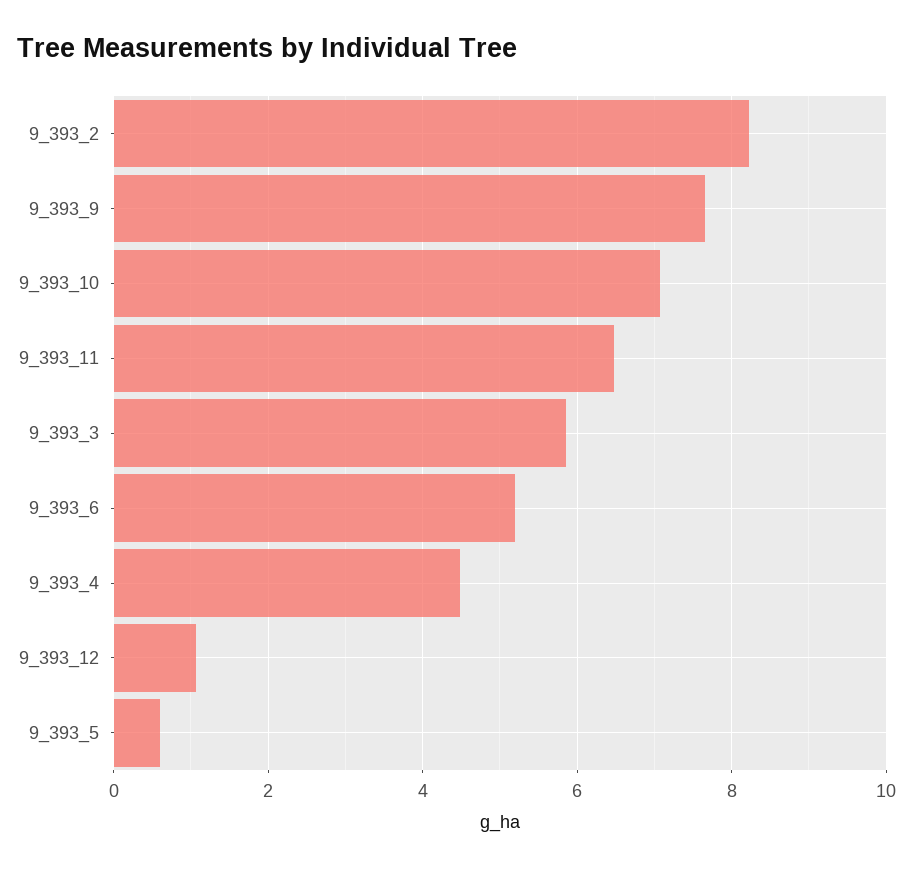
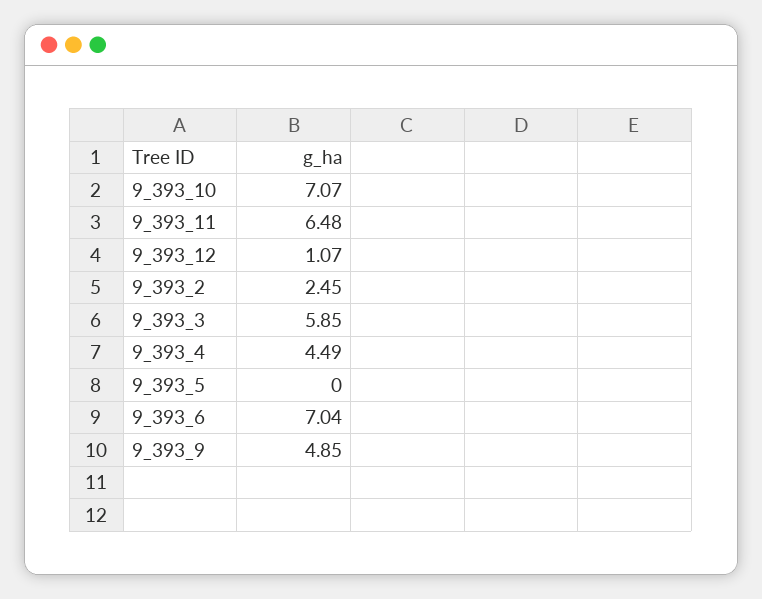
9_393_2: 8.2 -> 2.45
9_393_9: 7.6 -> 4.85
9_393_6: 5.2 -> 7.04
9_393_5: 0.6 -> 0

